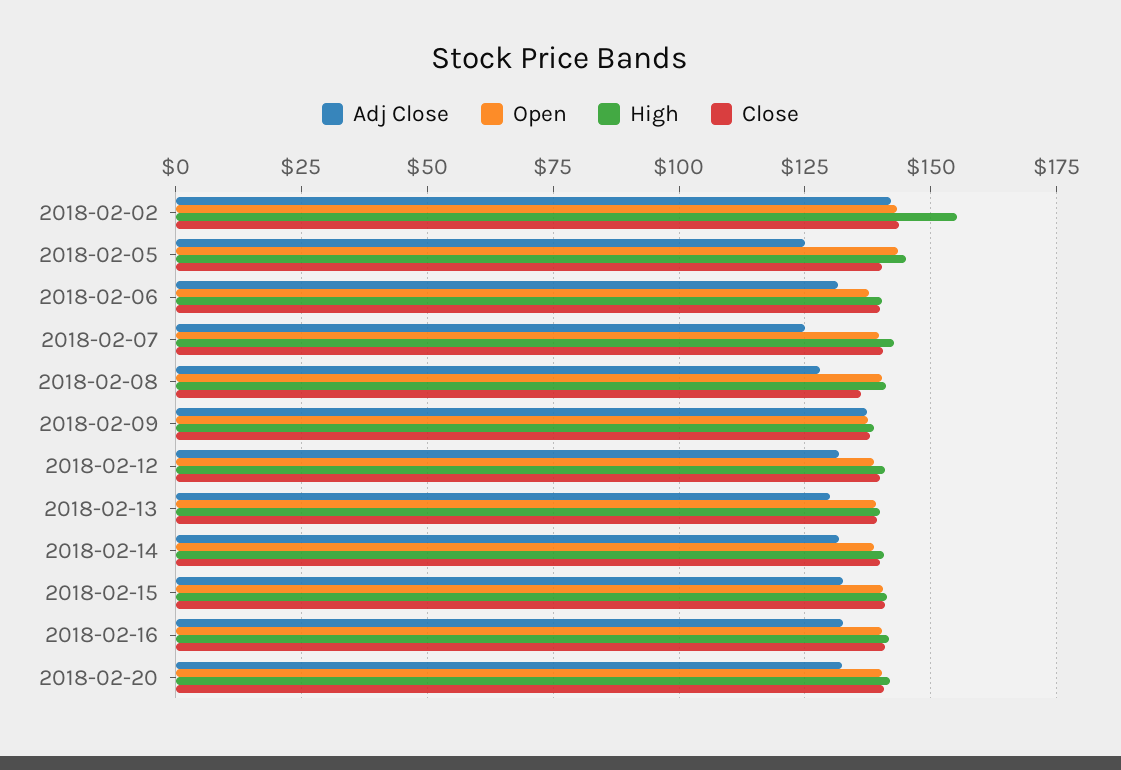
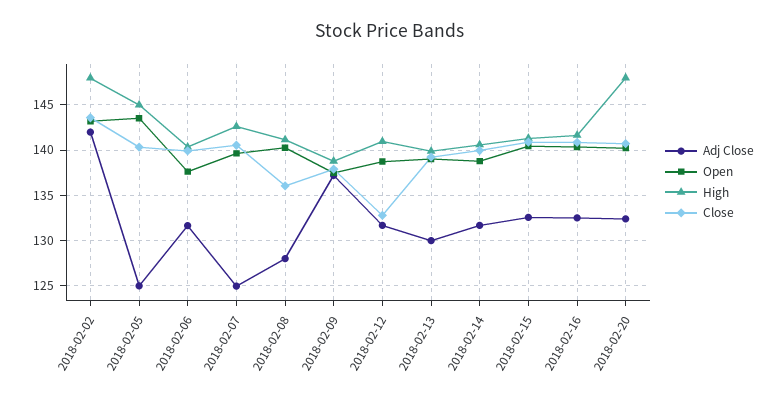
High, 2018-02-02: 155 -> 148
Close, 2018-02-12: 140 -> 133
High, 2018-02-20: 142.5 -> 148

